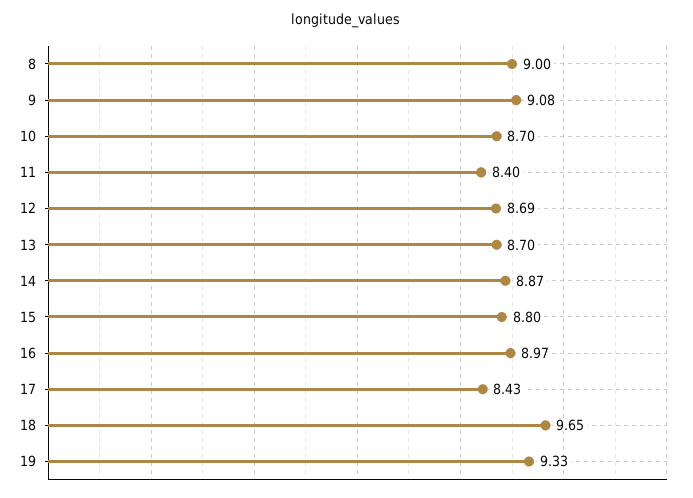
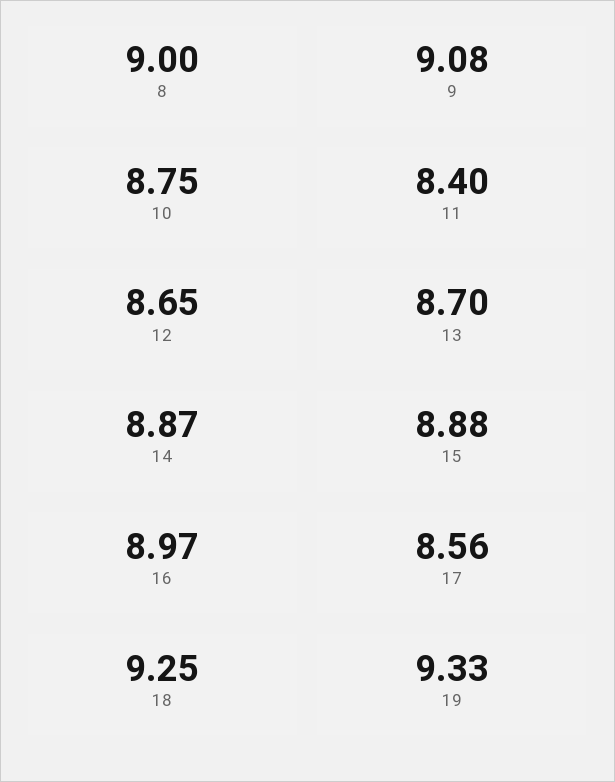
10: 8.7 -> 8.75
12: 8.69 -> 8.65
15: 8.8 -> 8.88
17: 8.43 -> 8.56
18: 9.65 -> 9.25

